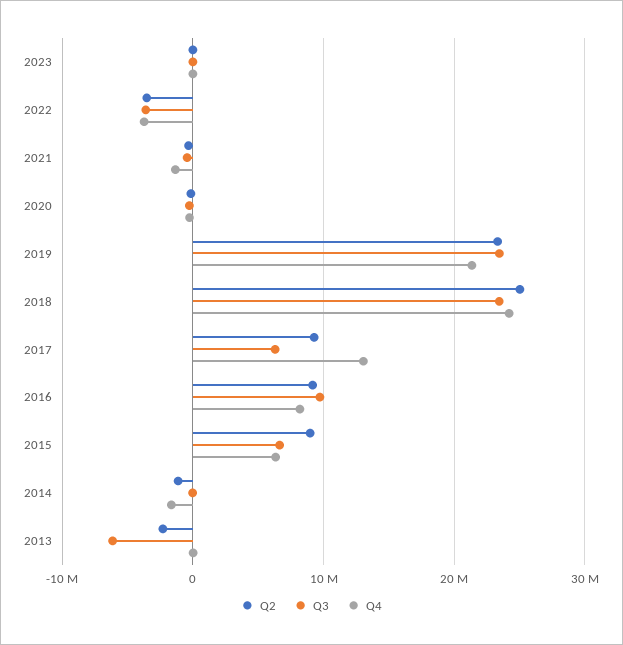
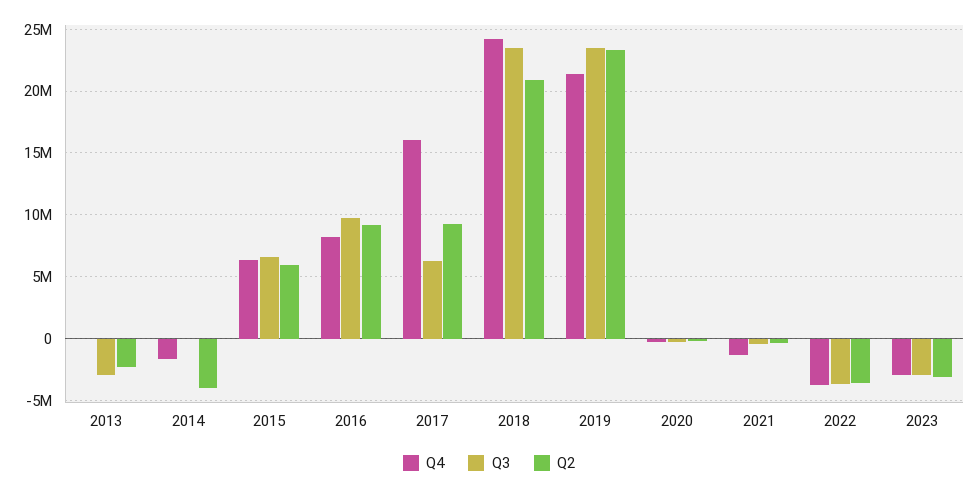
Q2, 2023: 0 -> -3000000
Q3, 2023: 0 -> -3000000
Q4, 2023: 0 -> -3000000
Q2, 2018: 25000000 -> 21000000
Q4, 2017: 13000000 -> 16000000
Q2, 2015: 9000000 -> 6000000
Q2, 2014: -1000000 -> -4000000
Q3, 2013: -6000000 -> -3000000

